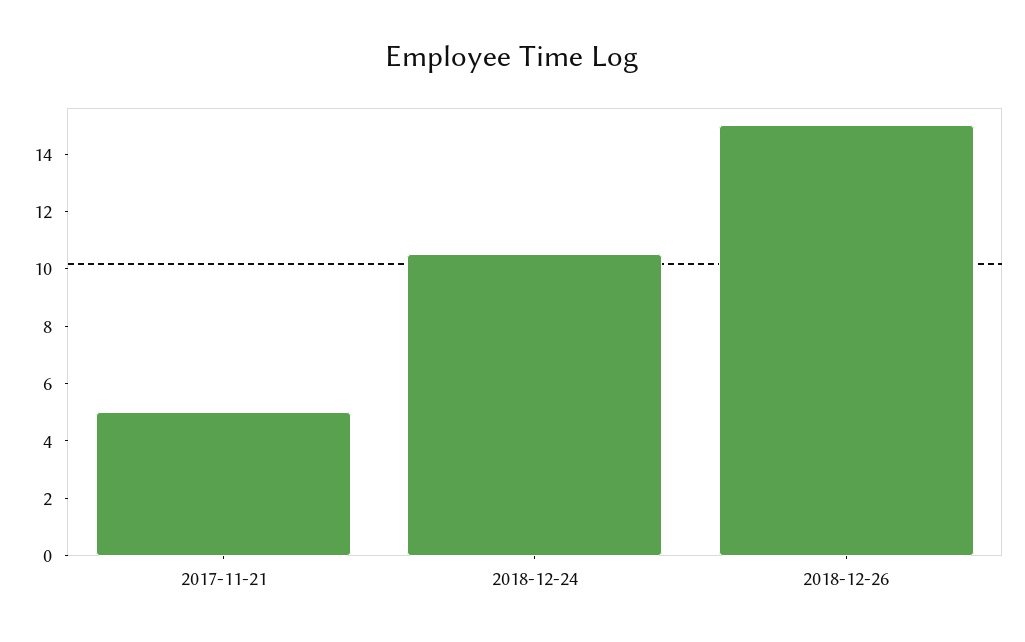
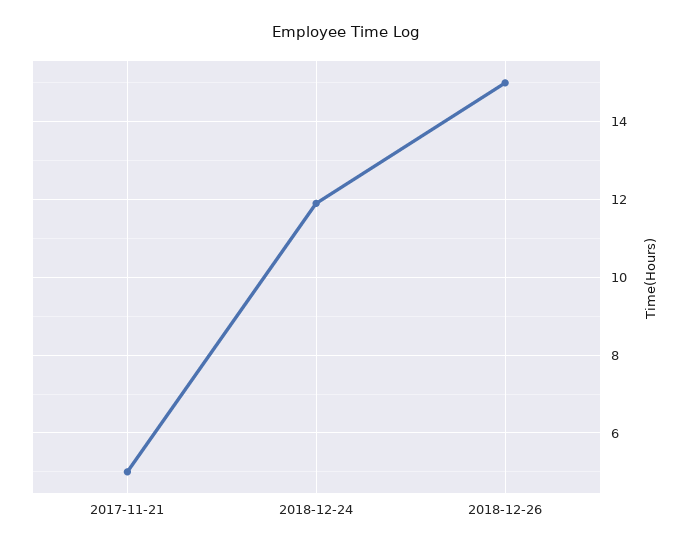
2018-12-24: 10.5 -> 12

